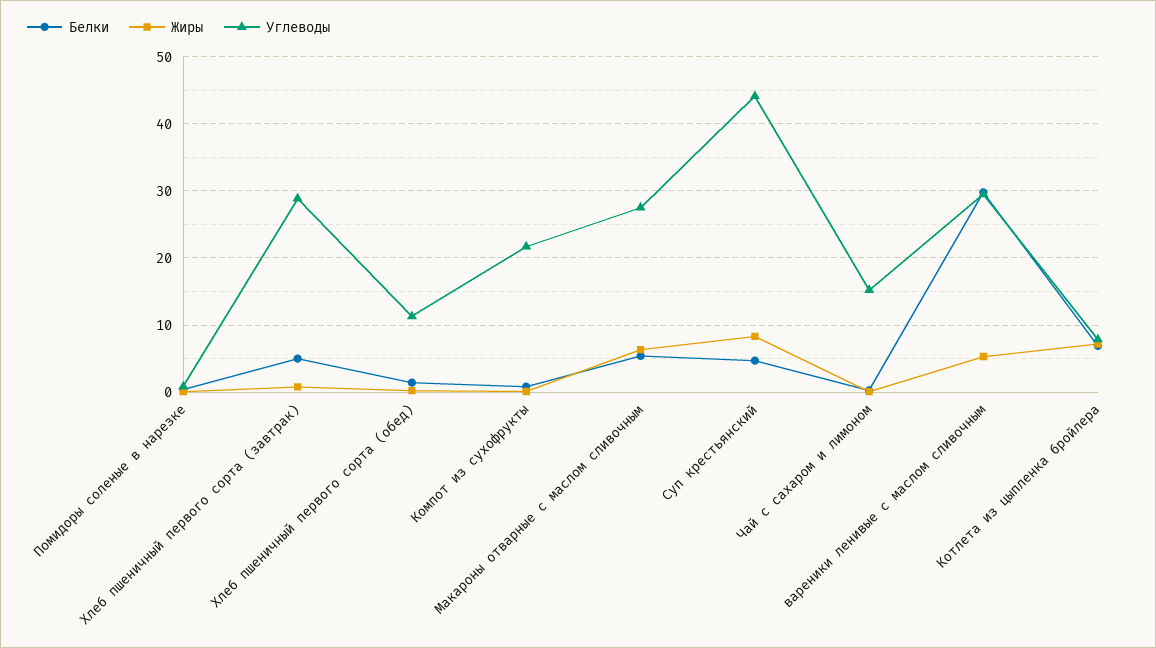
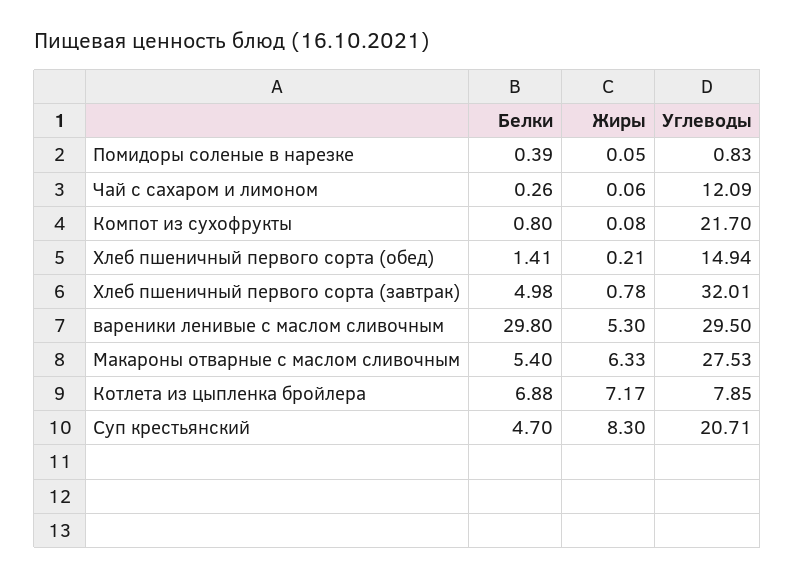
Углеводы, Хлеб пшеничный первого сорта (завтрак): 29 -> 32.01
Углеводы, Хлеб пшеничный первого сорта (обед): 11 -> 14.94
Углеводы, Суп крестьянский: 44 -> 20.71
Углеводы, Чай с сахаром и лимоном: 15 -> 12.09

